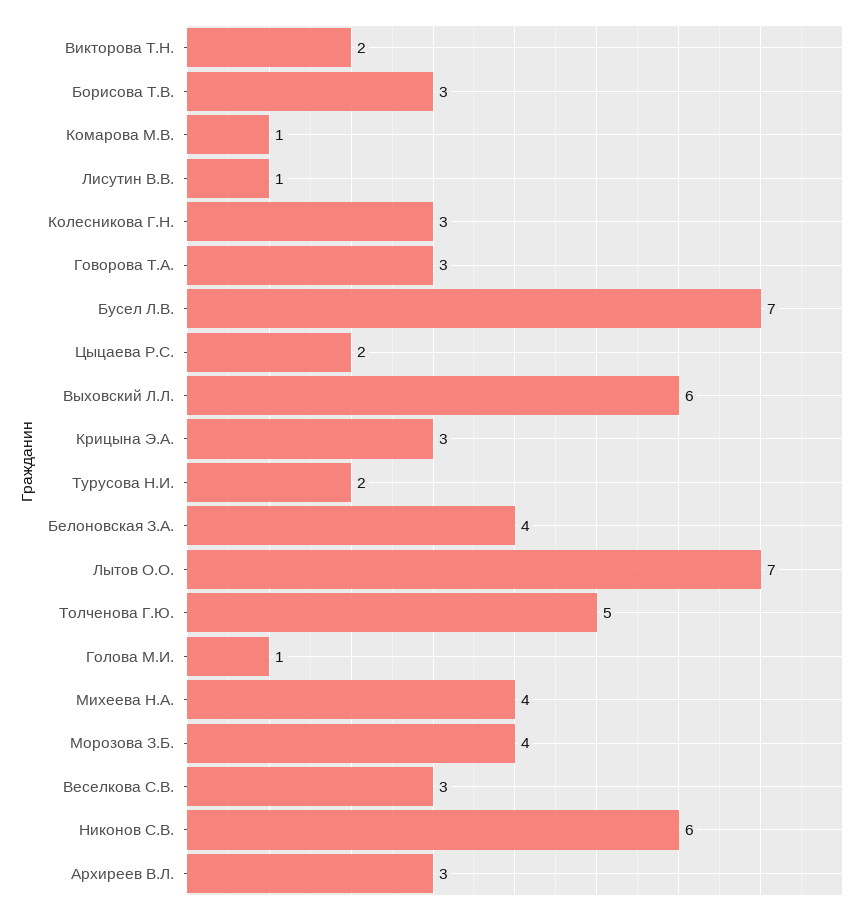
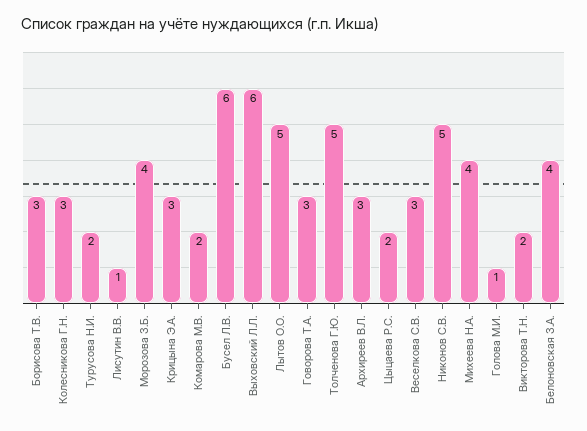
Комарова М.В.: 1 -> 2
Бусел Л.В.: 7 -> 6
Лытов О.О.: 7 -> 5
Никонов С.В.: 6 -> 5

